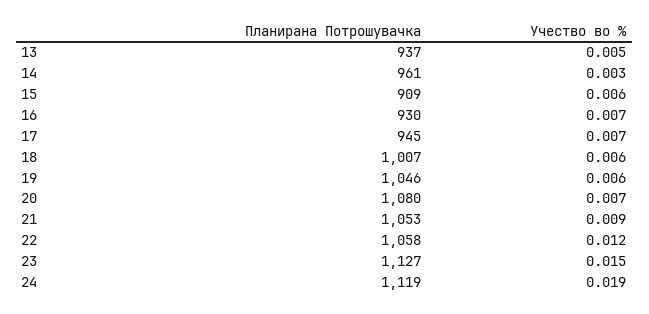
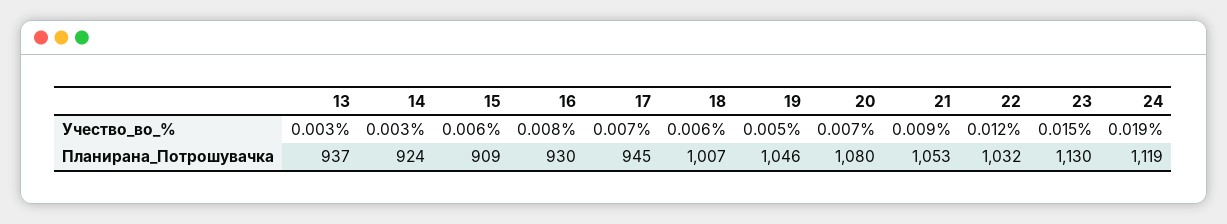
Учество во %, 13: 0.005 -> 0.003
Планирана Потрошувачка, 14: 961 -> 924
Учество во %, 16: 0.007 -> 0.008
Учество во %, 19: 0.006 -> 0.005
Планирана Потрошувачка, 22: 1058 -> 1032
Планирана Потрошувачка, 23: 1127 -> 1130

